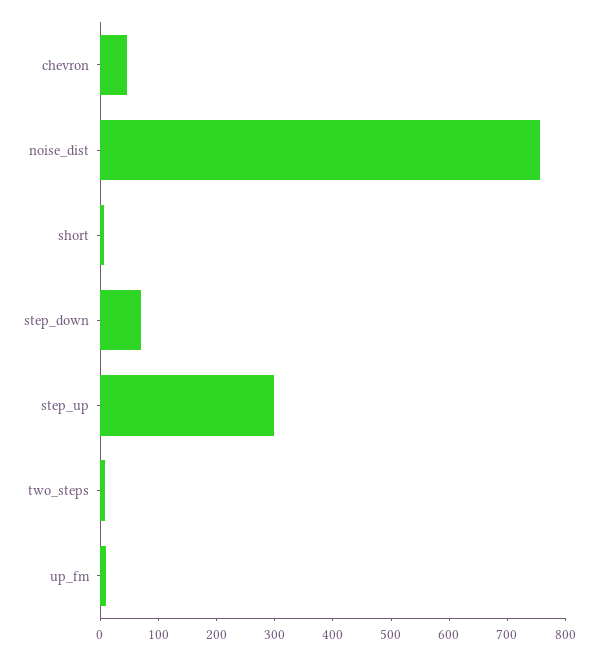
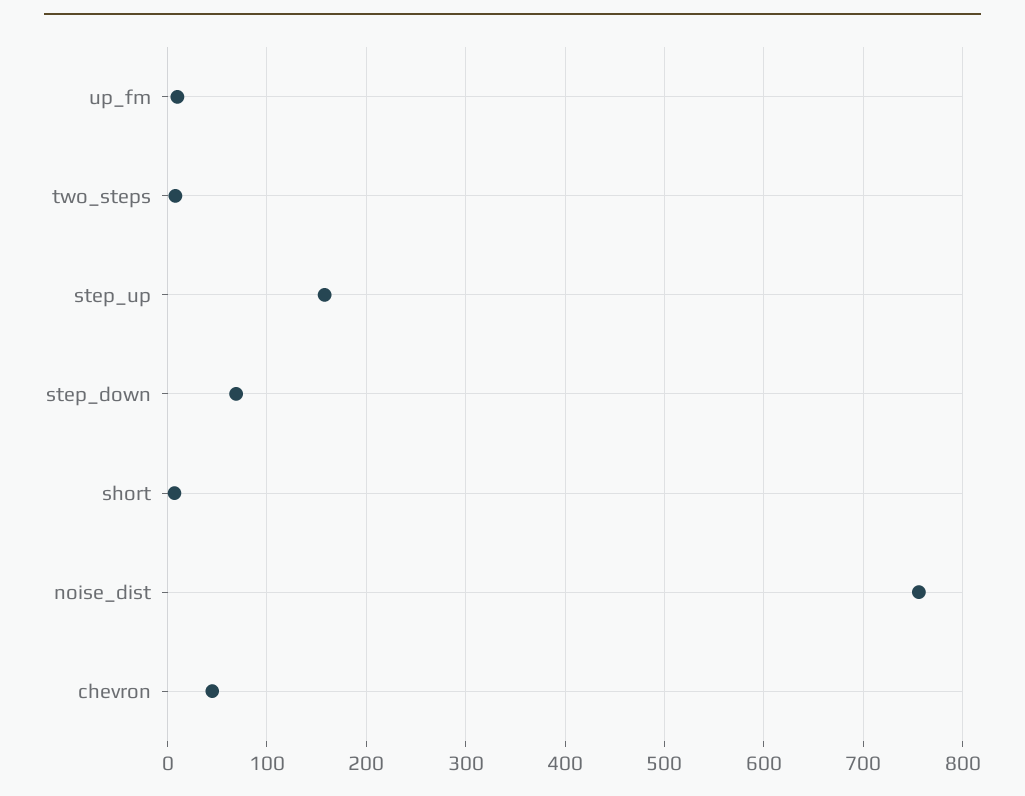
step_up: 300 -> 160

